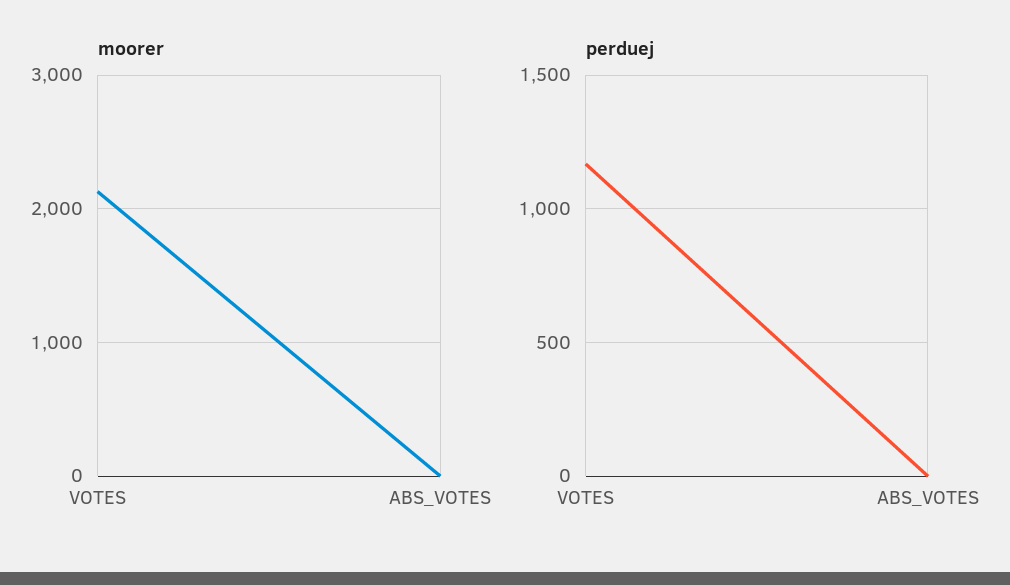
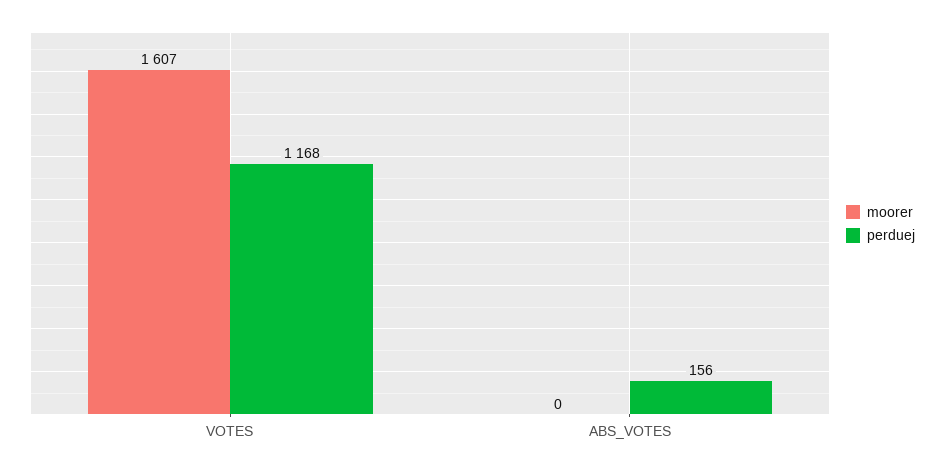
moorer, VOTES: 2100 -> 1607
perduej, ABS_VOTES: 0 -> 156

